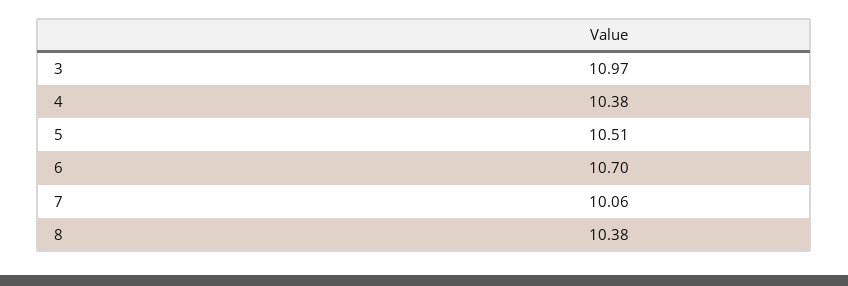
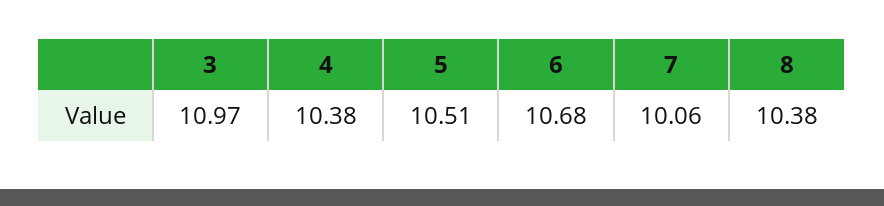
6: 10.7 -> 10.68

